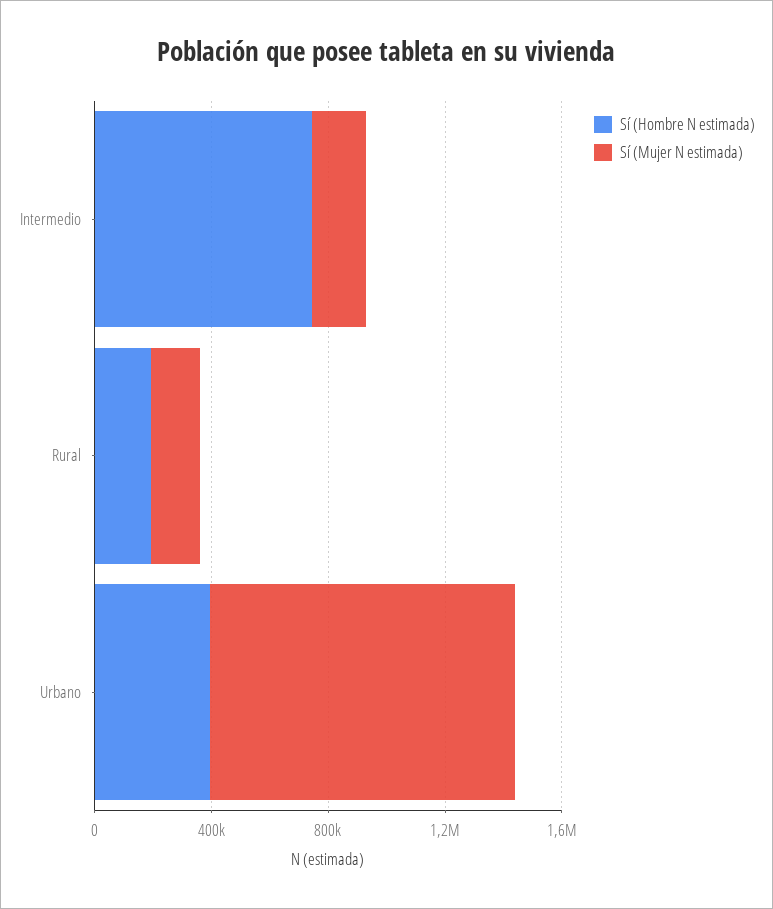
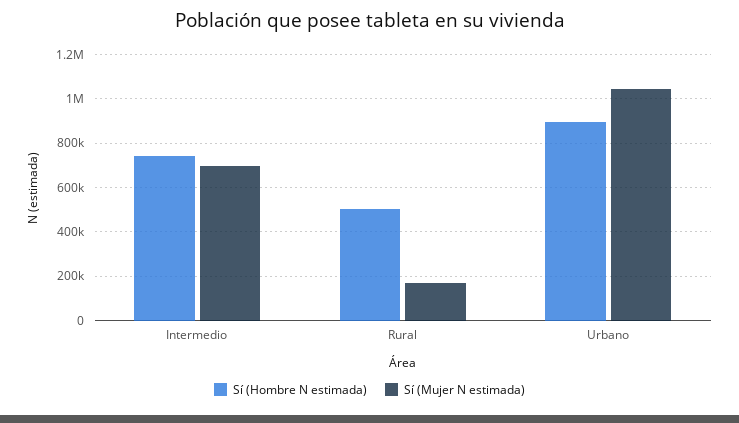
Sí (Mujer N estimada), Intermedio: 200000 -> 700000
Sí (Hombre N estimada), Rural: 200000 -> 500000
Sí (Hombre N estimada), Urbano: 400000 -> 900000

